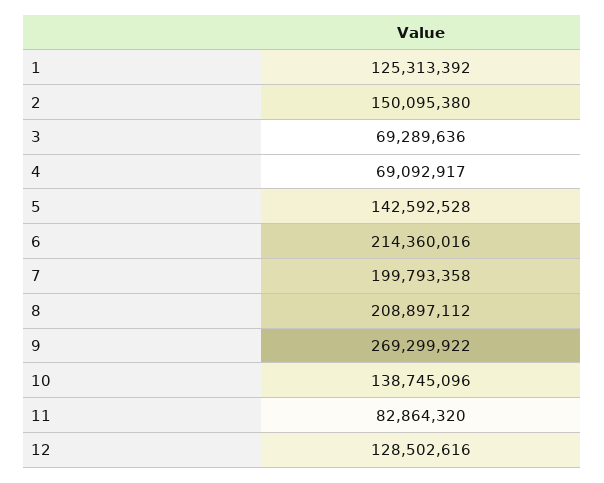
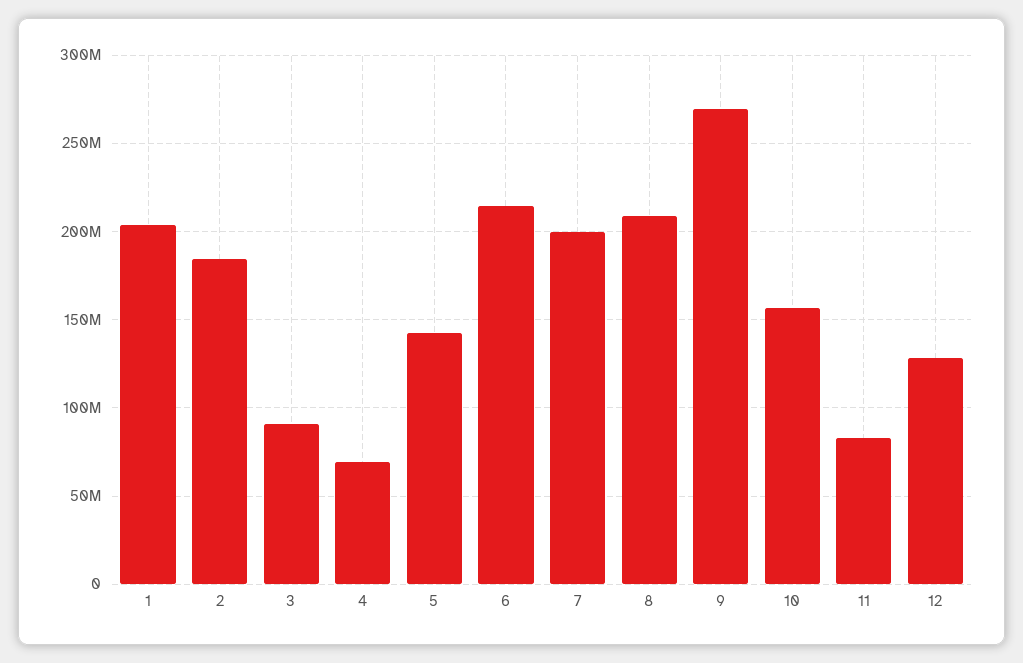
1: 125313392 -> 205000000
2: 150095380 -> 185000000
3: 69289636 -> 90000000
10: 138745096 -> 155000000

